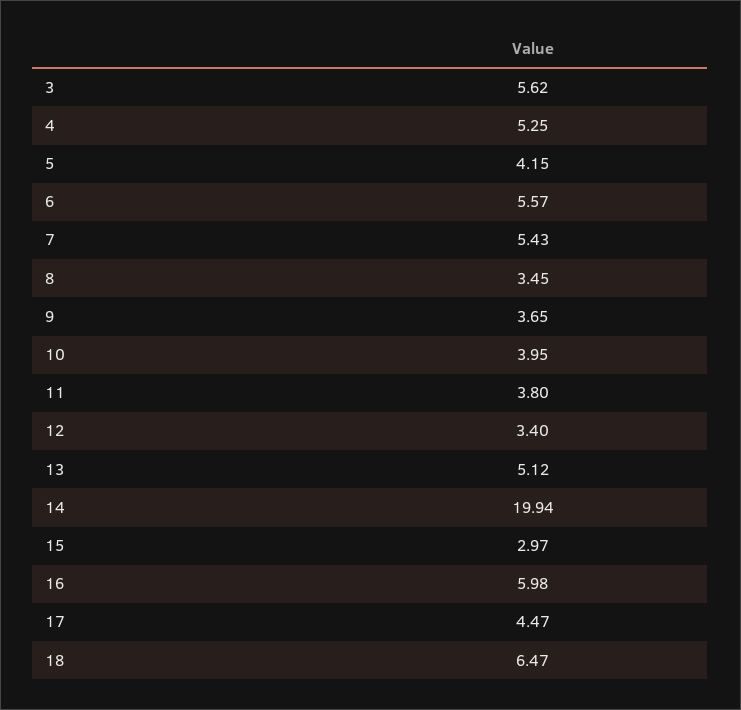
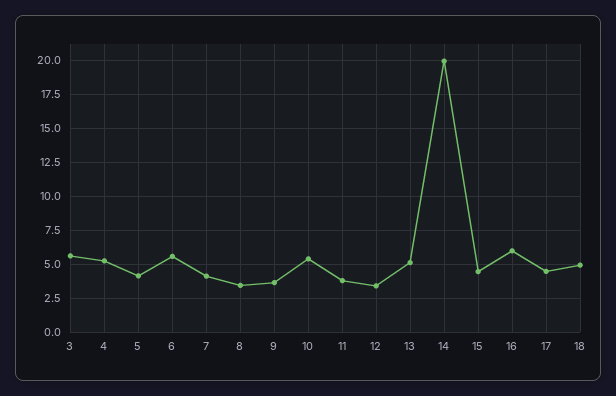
7: 5.43 -> 4
10: 3.95 -> 5.5
15: 2.97 -> 4.5
18: 6.47 -> 5

